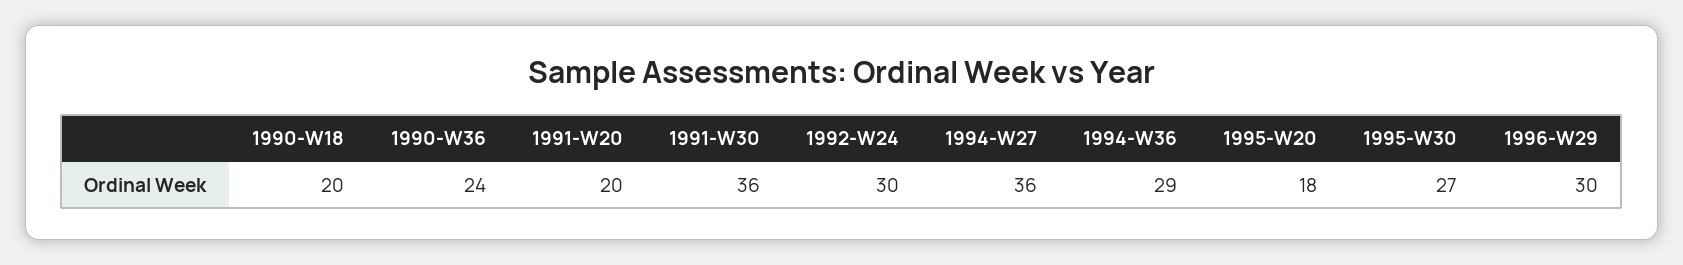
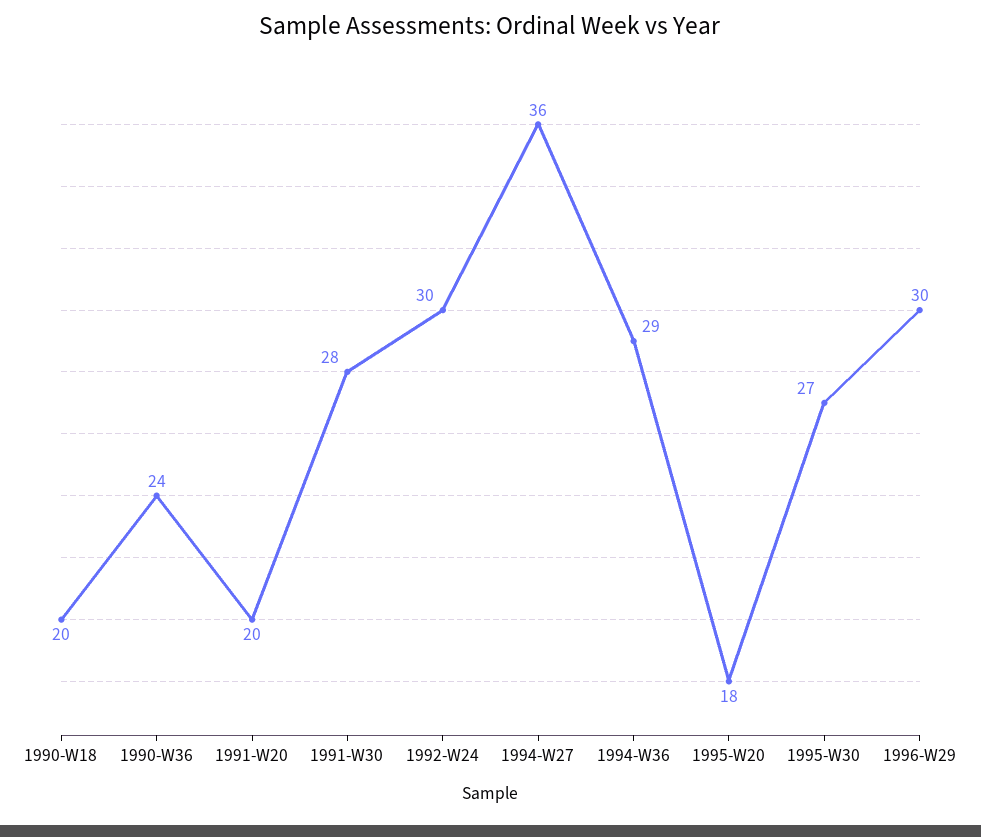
1991-W30: 36 -> 28

